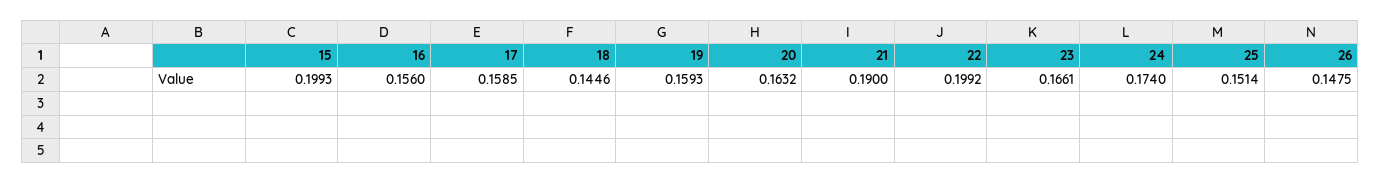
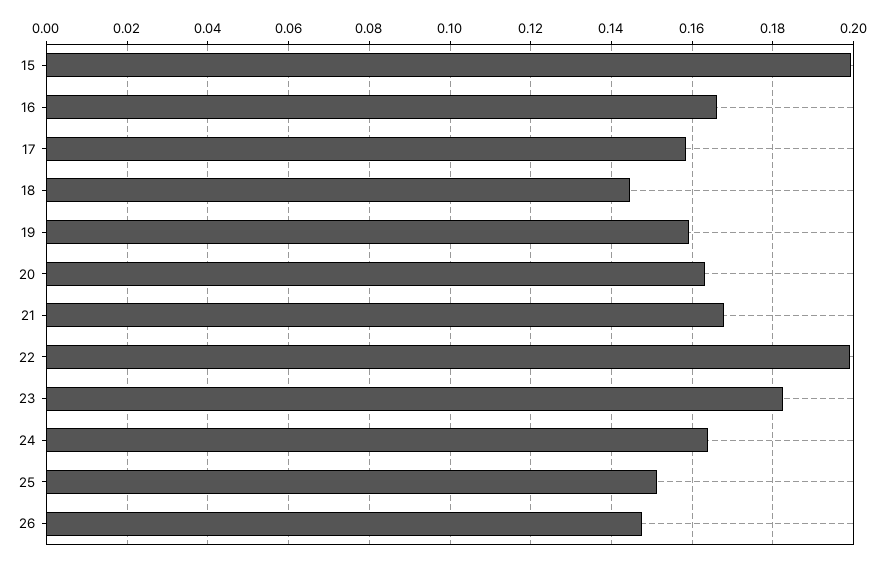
16: 0.156 -> 0.166
21: 0.19 -> 0.168
23: 0.1661 -> 0.182
24: 0.174 -> 0.164

